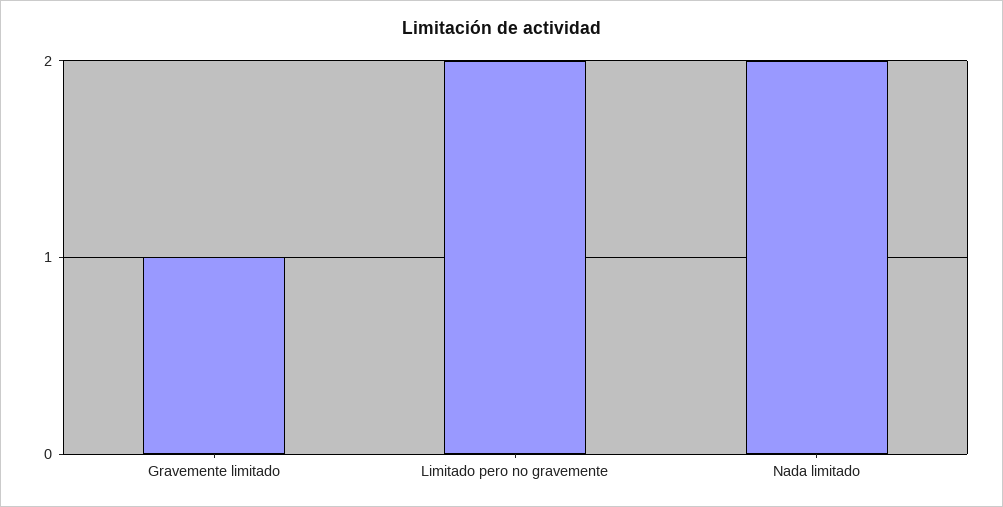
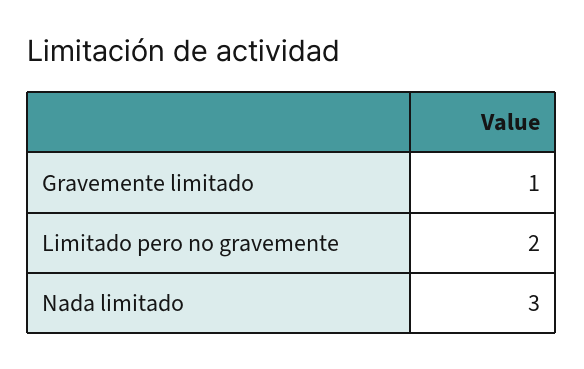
Nada limitado: 2 -> 3

